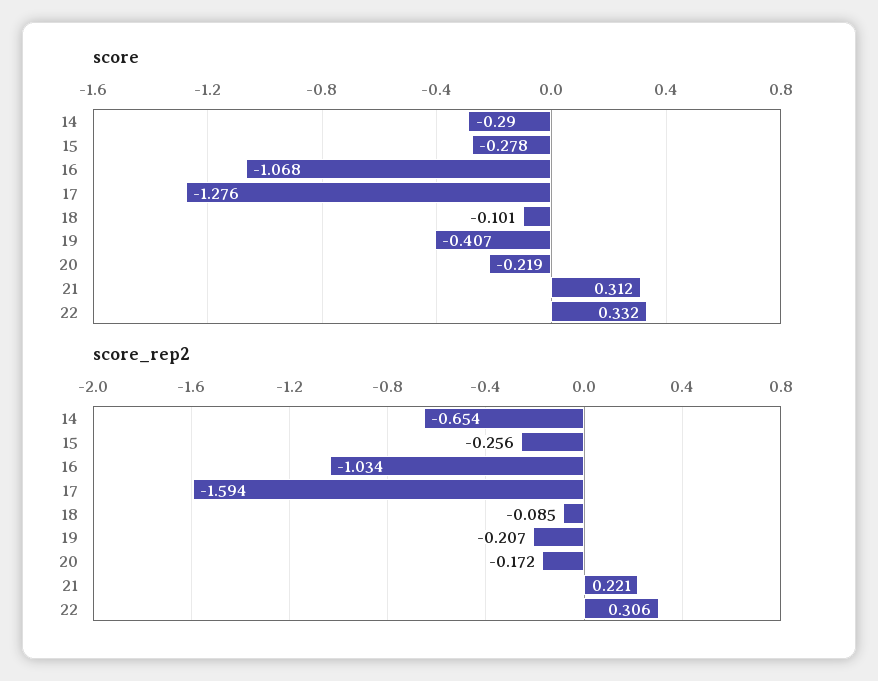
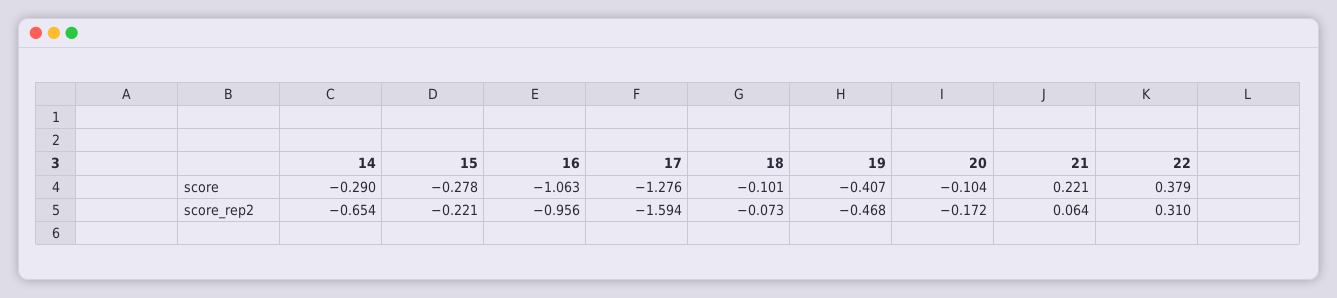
score, 16: -1.068 -> -1.063
score, 20: -0.219 -> -0.104
score, 21: 0.312 -> 0.221
score, 22: 0.332 -> 0.379
score_rep2, 15: -0.256 -> -0.221
score_rep2, 16: -1.034 -> -0.956
score_rep2, 18: -0.085 -> -0.073
score_rep2, 19: -0.207 -> -0.468
score_rep2, 21: 0.221 -> 0.064
score_rep2, 22: 0.306 -> 0.31

